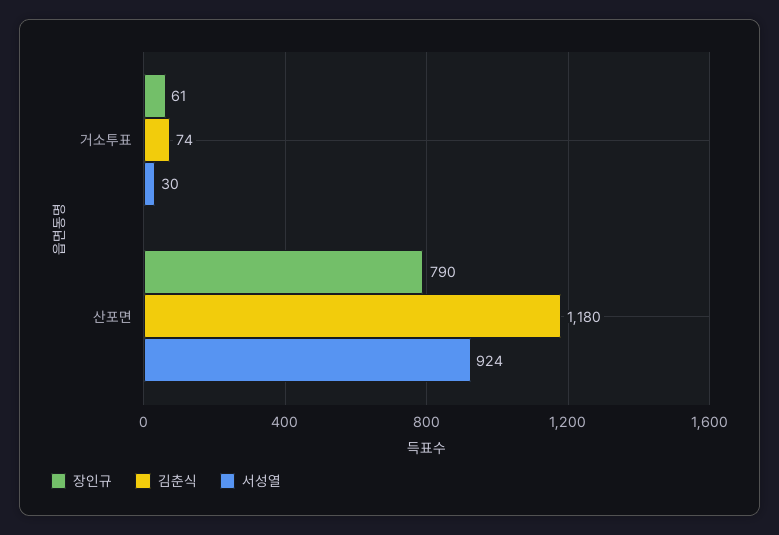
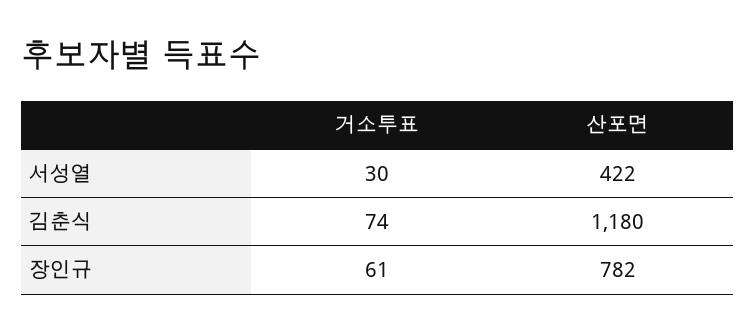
장인규, 산포면: 790 -> 782
서성열, 산포면: 924 -> 422

